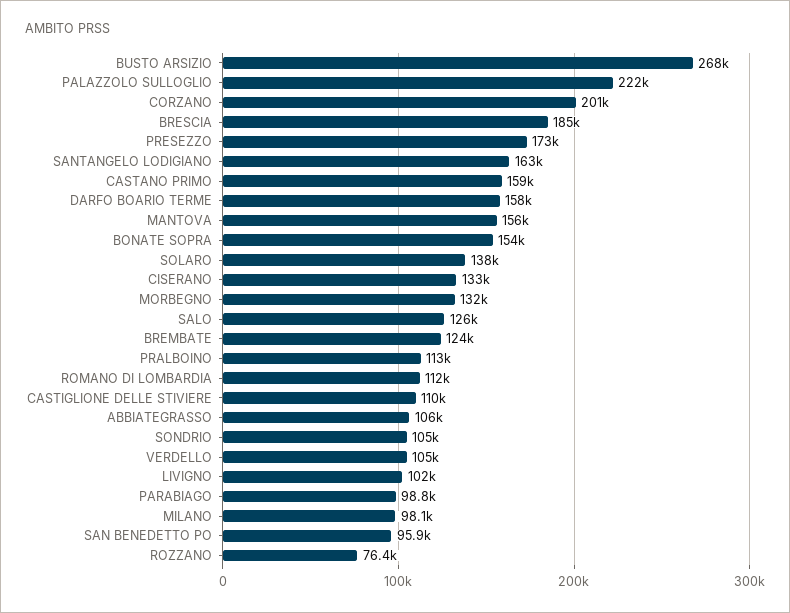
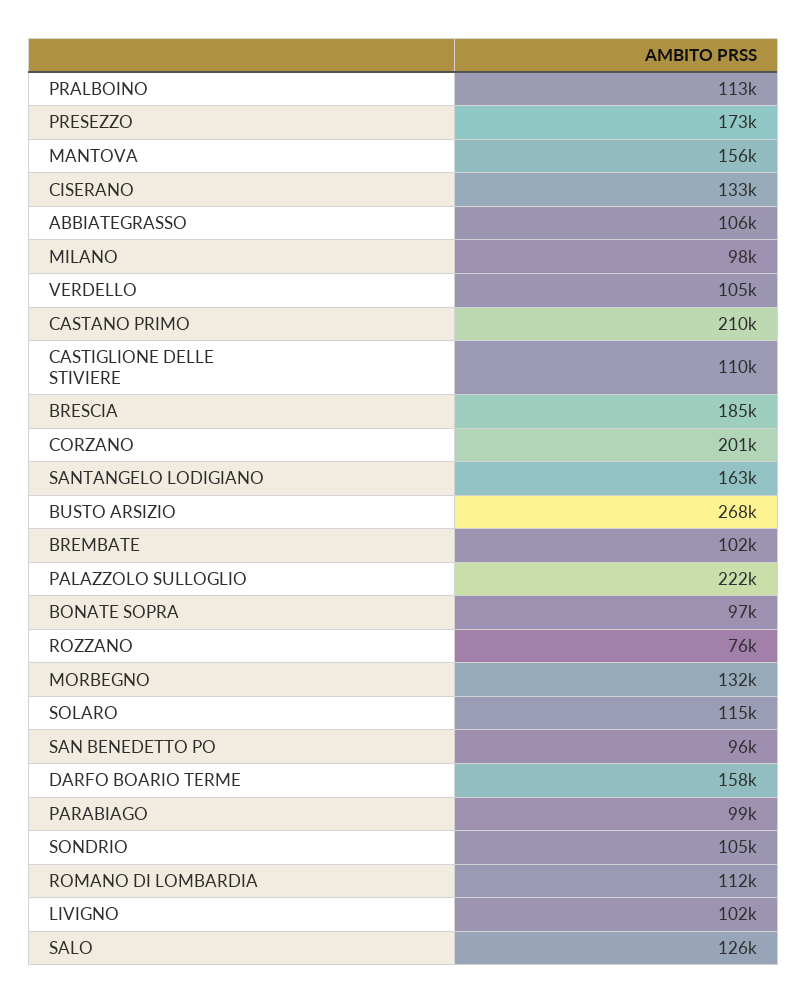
CASTANO PRIMO: 159000 -> 210000
BONATE SOPRA: 154000 -> 97000
SOLARO: 138000 -> 115000
BREMBATE: 124000 -> 102000

